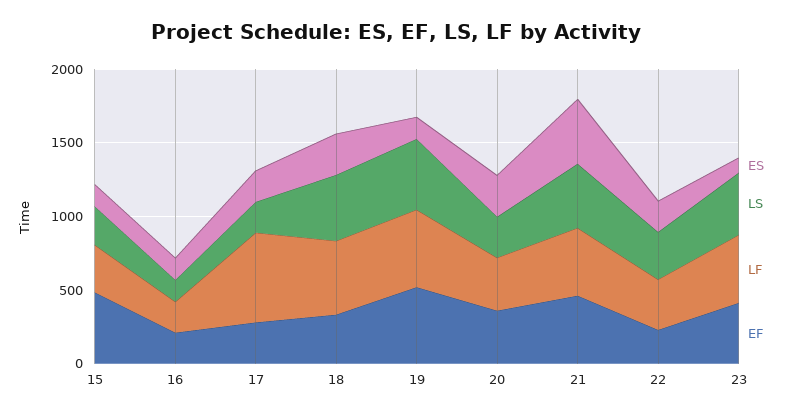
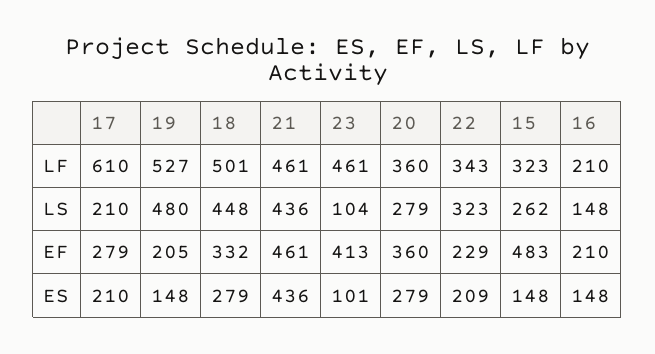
EF, 19: 500 -> 205
LS, 23: 400 -> 104

